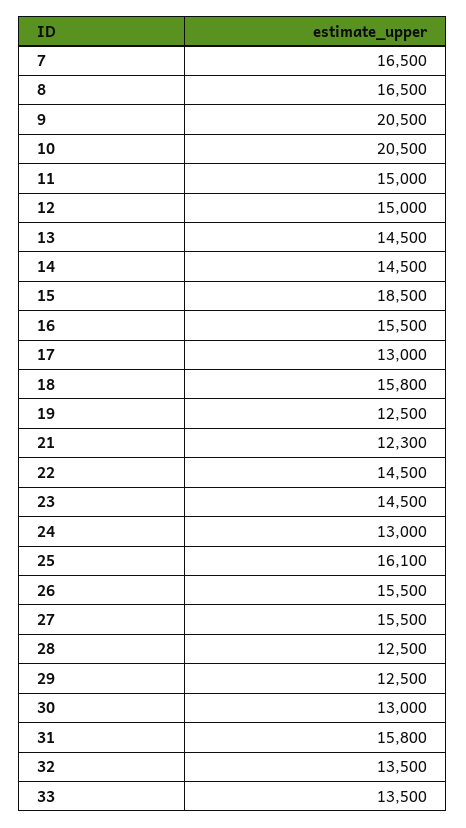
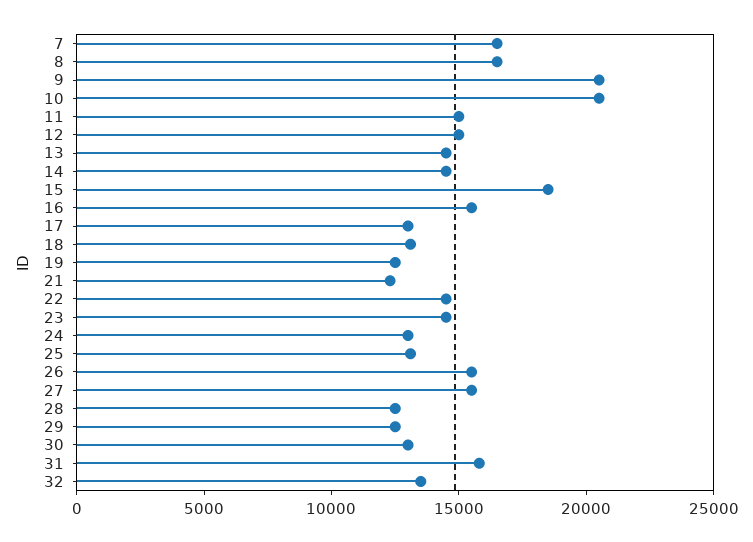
18: 15800 -> 13000
25: 16100 -> 13000
33: 13500 -> none

